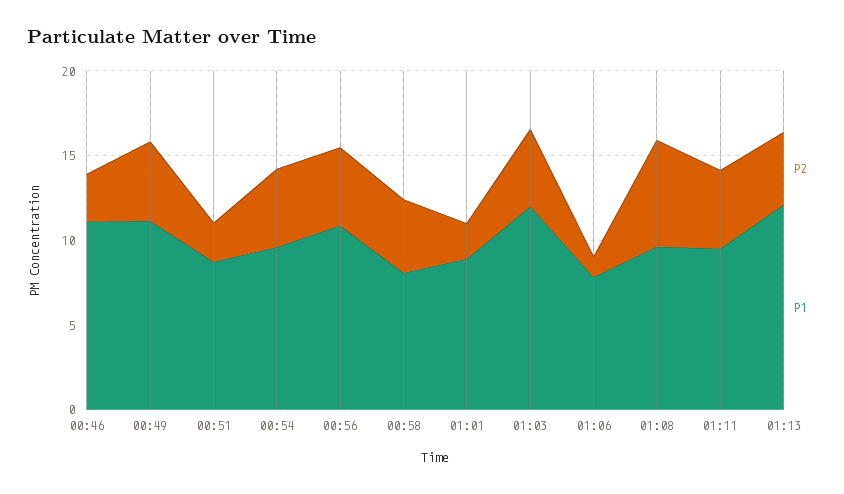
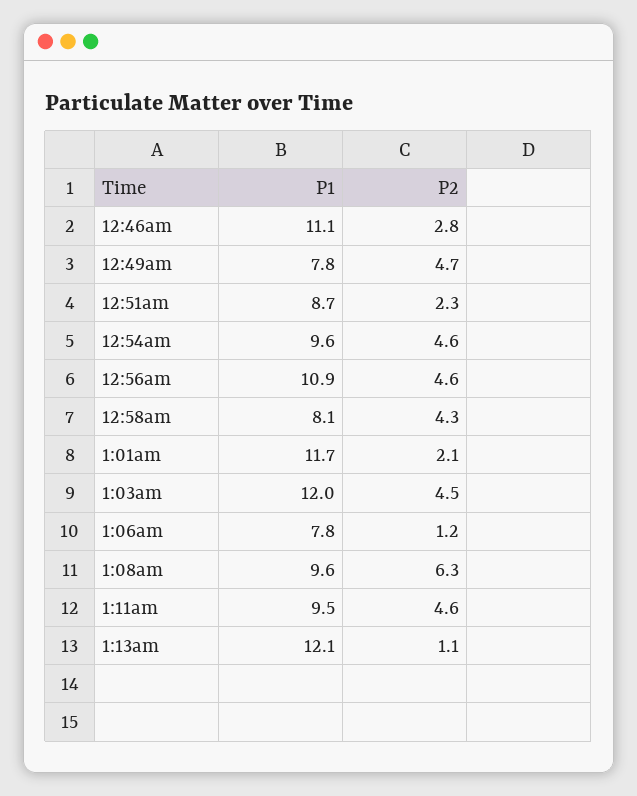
P1, 00:49: 11 -> 7.8
P1, 01:01: 9 -> 11.7
P2, 01:13: 4 -> 1.1

